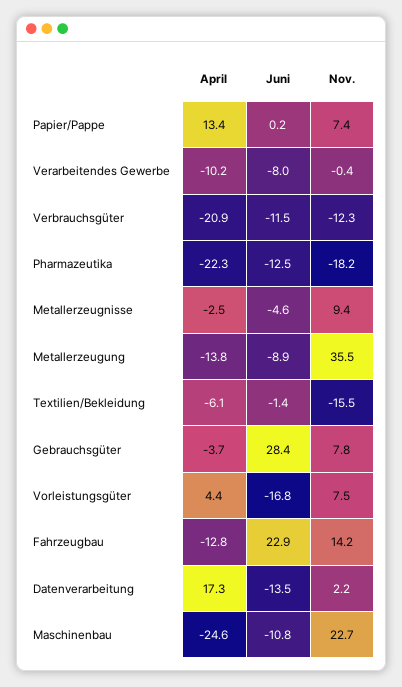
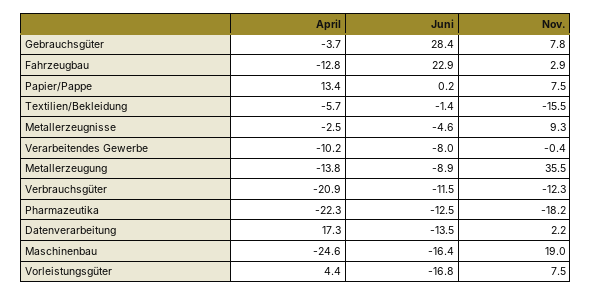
Nov., Papier/Pappe: 7.4 -> 7.5
Nov., Metallerzeugnisse: 9.4 -> 9.3
April, Textilien/Bekleidung: -6.1 -> -5.7
Nov., Fahrzeugbau: 14.2 -> 2.9
Juni, Maschinenbau: -10.8 -> -16.4
Nov., Maschinenbau: 22.7 -> 19

